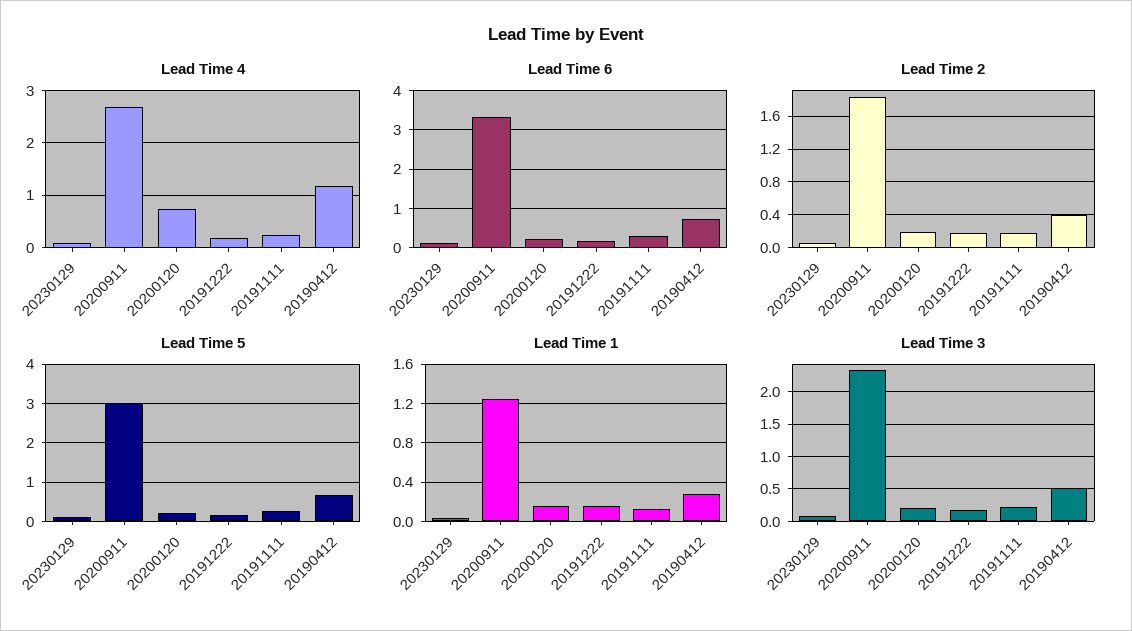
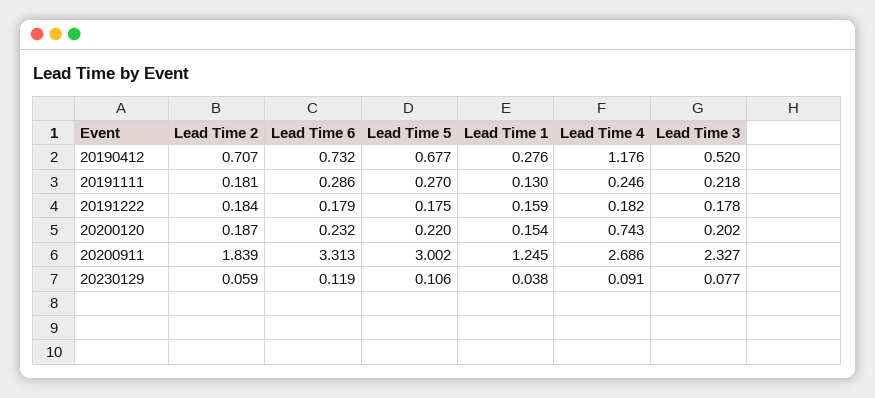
Lead Time 2, 20190412: 0.4 -> 0.707

